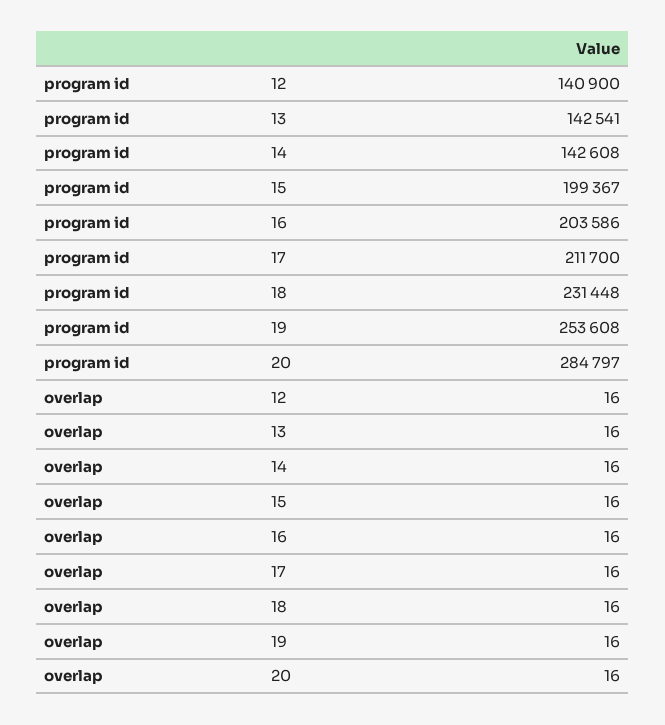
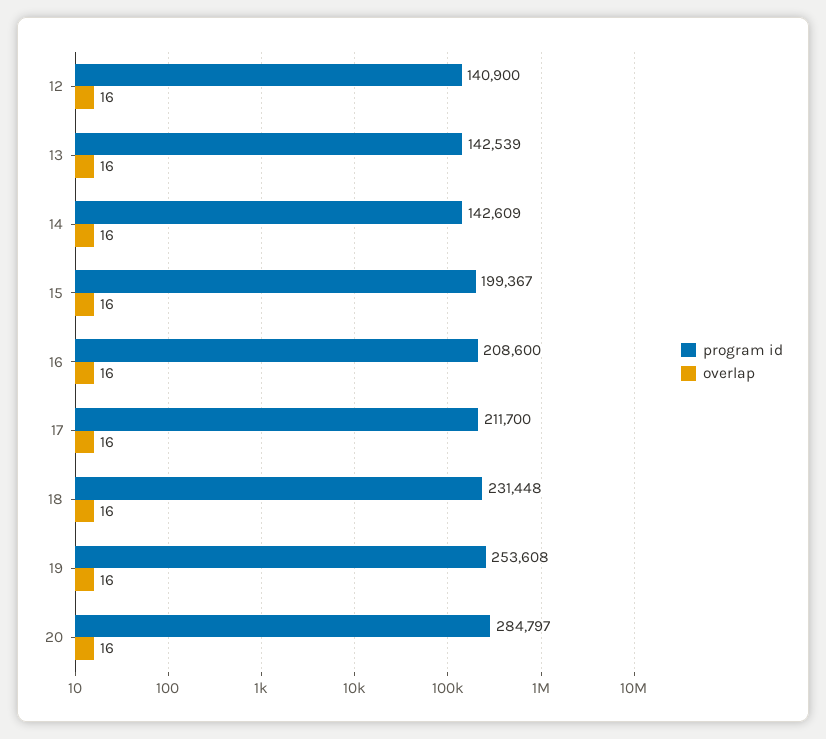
program id, 13: 142541 -> 142539
program id, 14: 142608 -> 142609
program id, 16: 203586 -> 208600

